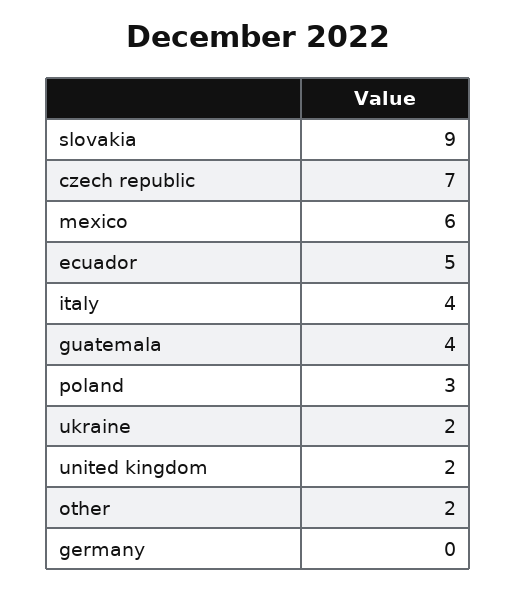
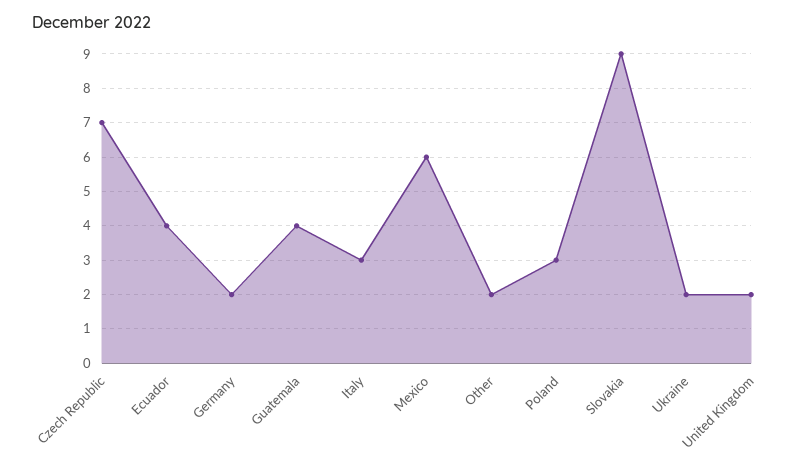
ecuador: 5 -> 4
italy: 4 -> 3
germany: 0 -> 2

